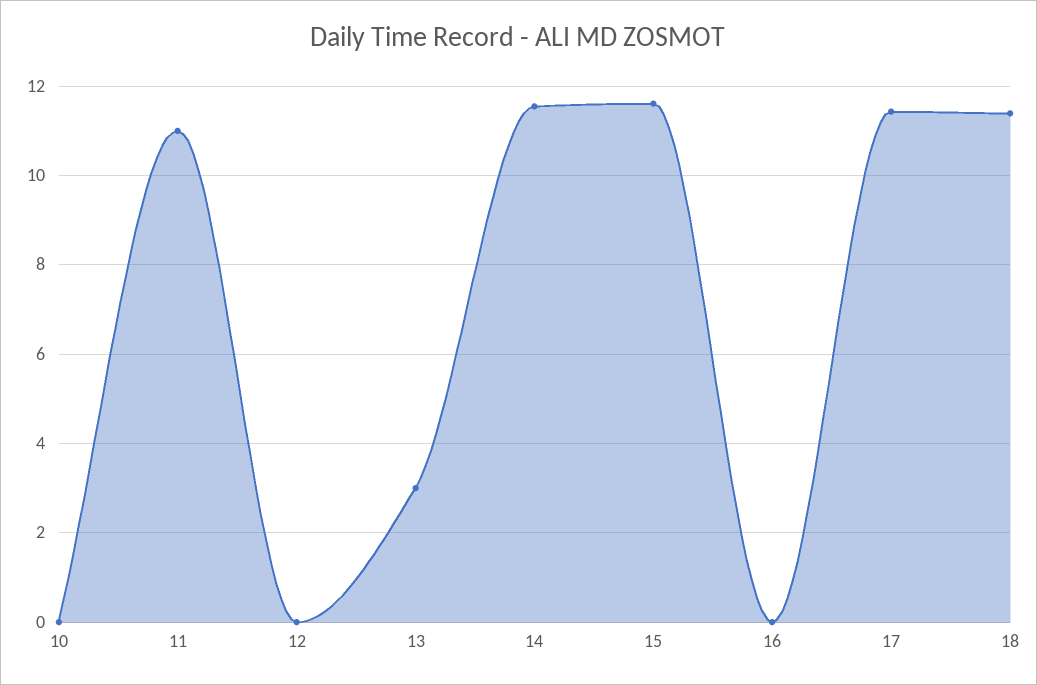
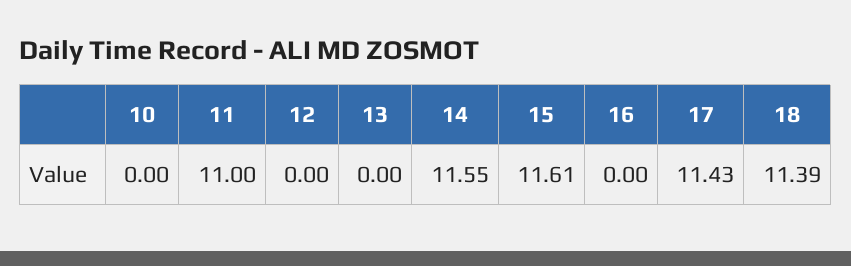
13: 3 -> 0

